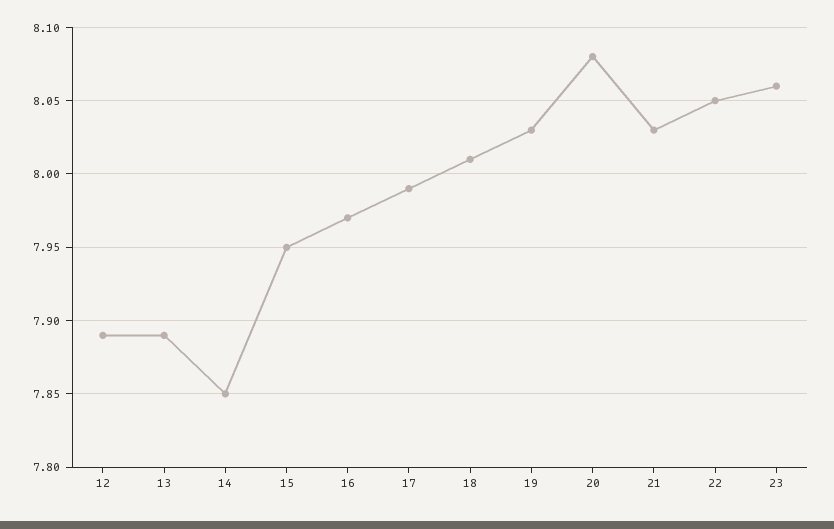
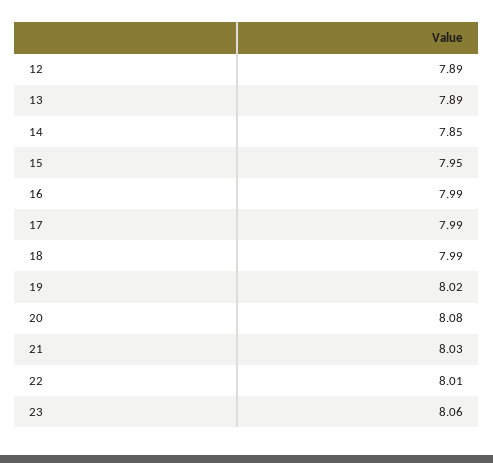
16: 7.97 -> 7.99
18: 8.01 -> 7.99
19: 8.03 -> 8.02
22: 8.05 -> 8.01

